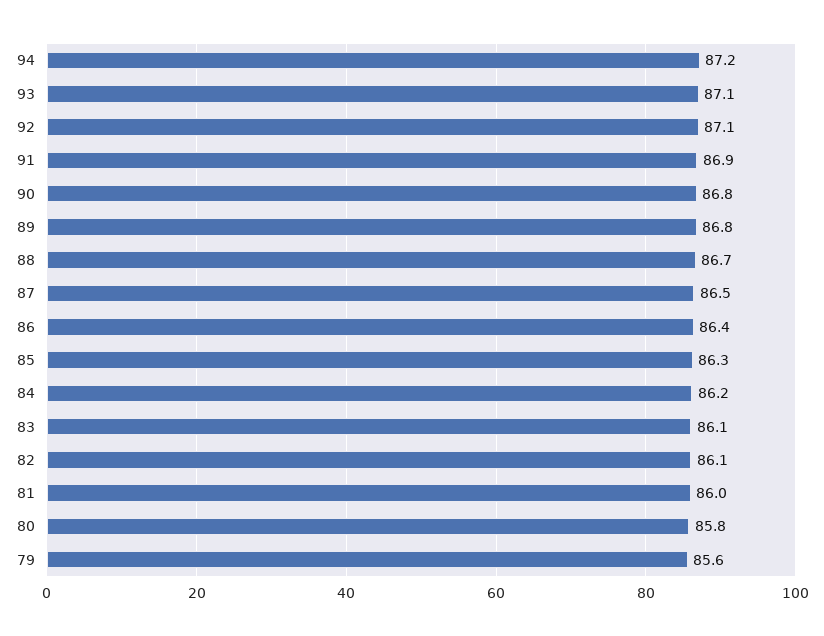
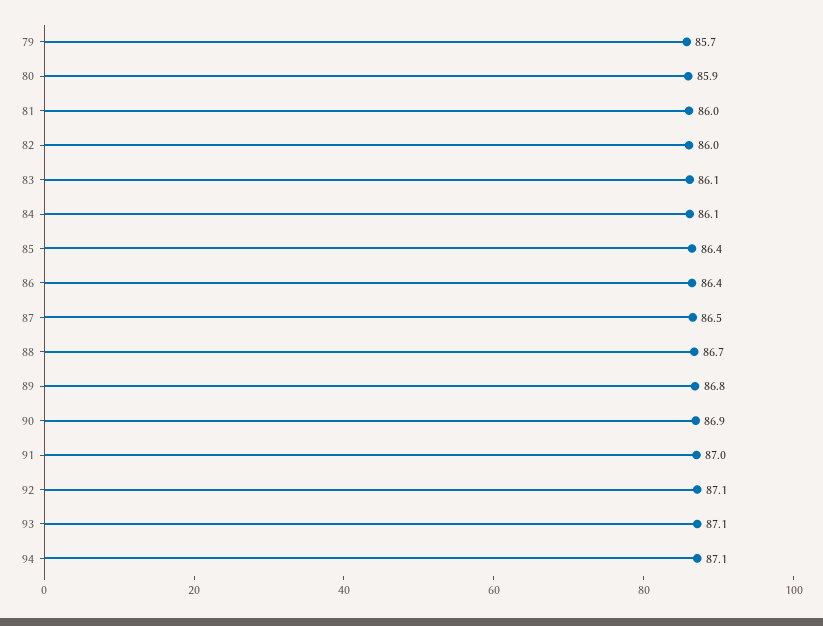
94: 87.2 -> 87.1
91: 86.9 -> 87
90: 86.8 -> 86.9
85: 86.3 -> 86.4
84: 86.2 -> 86.1
82: 86.1 -> 86
80: 85.8 -> 85.9
79: 85.6 -> 85.7

